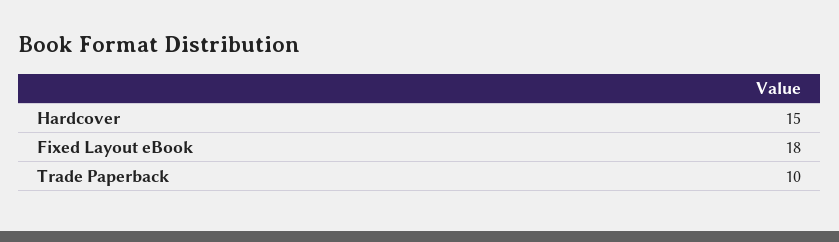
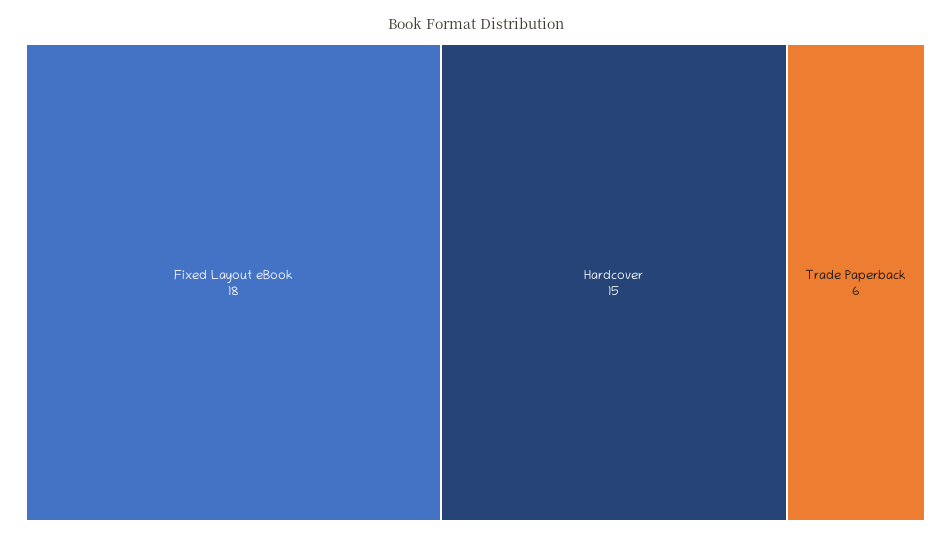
Trade Paperback: 10 -> 6

